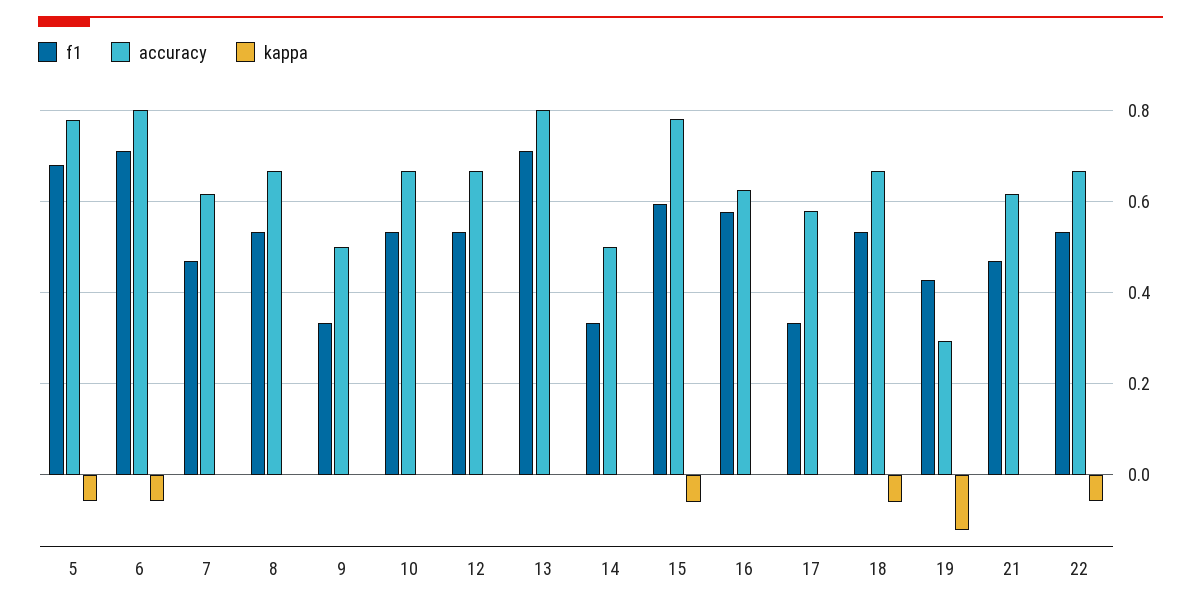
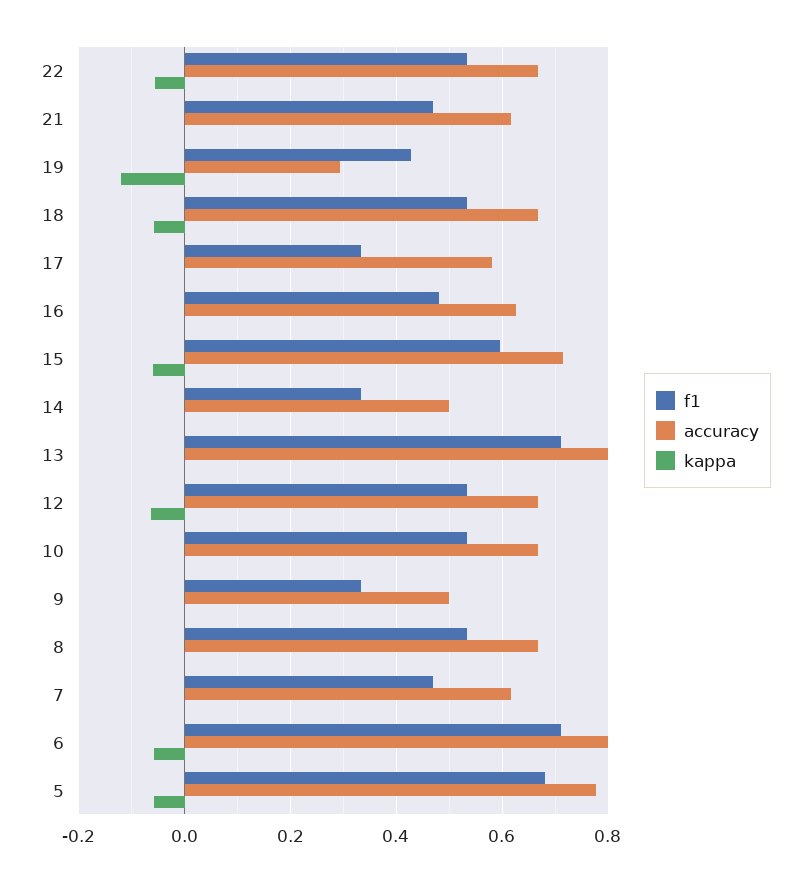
kappa, 12: 0 -> -0.06
accuracy, 15: 0.78 -> 0.72
f1, 16: 0.58 -> 0.48

